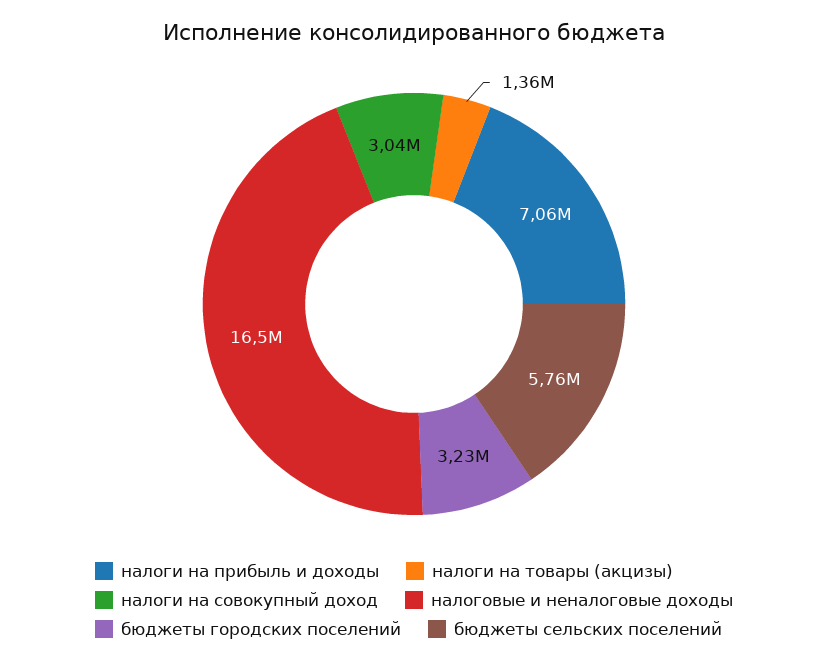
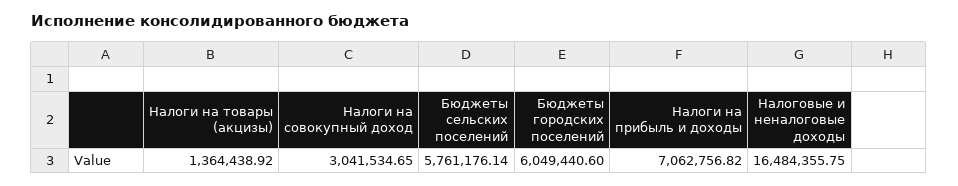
бюджеты городских поселений: 3230000 -> 6049440.6

